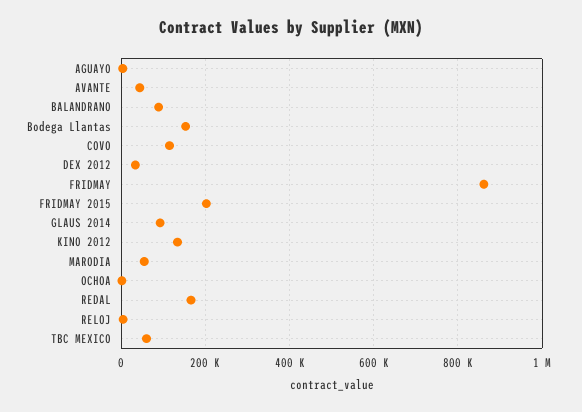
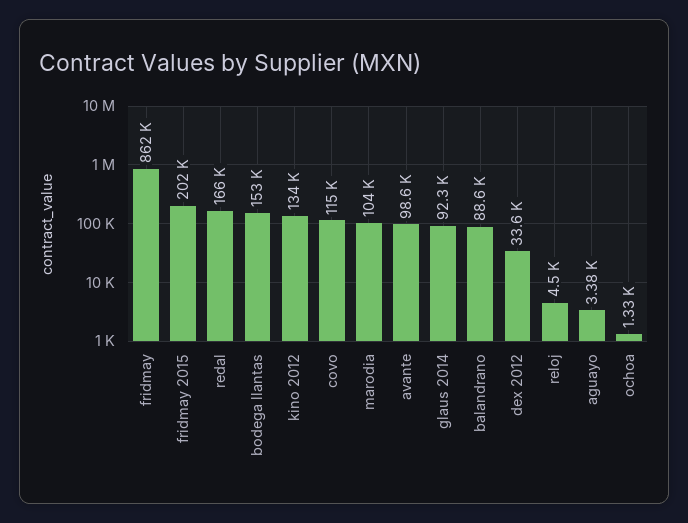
AVANTE: 40000 -> 98600
MARODIA: 60000 -> 104000
TBC MEXICO: 60000 -> none

